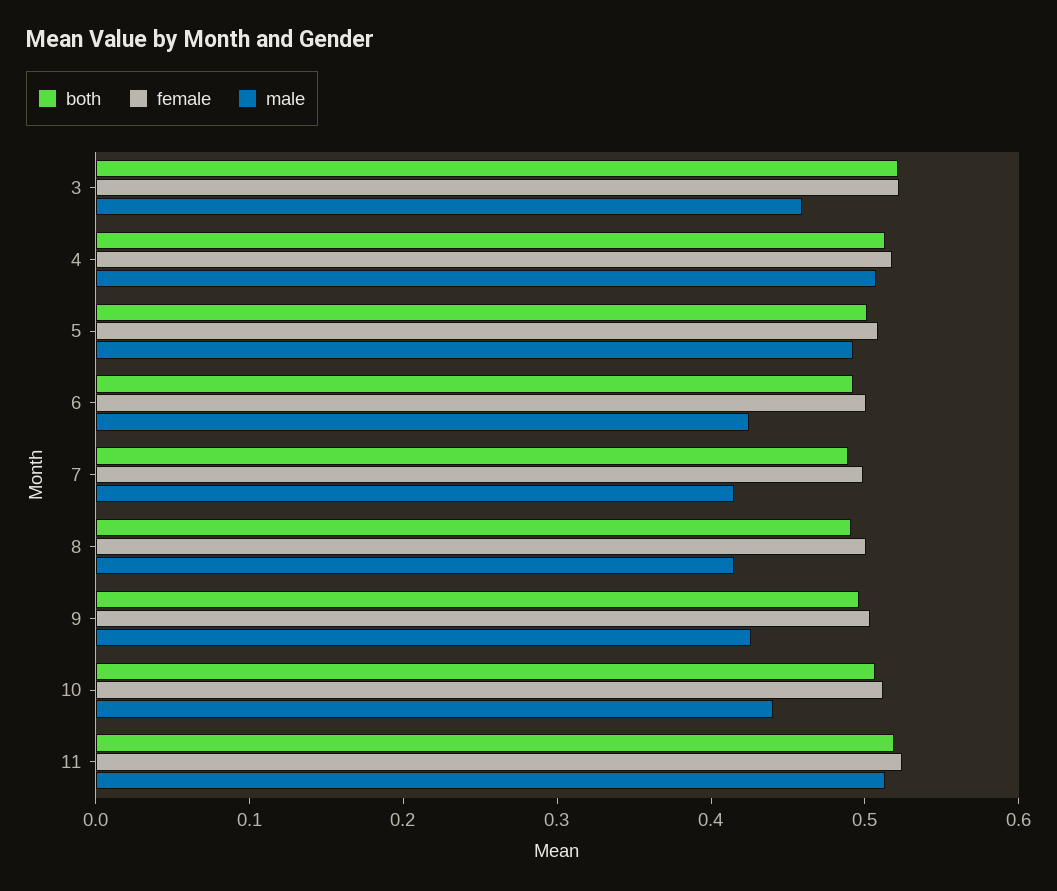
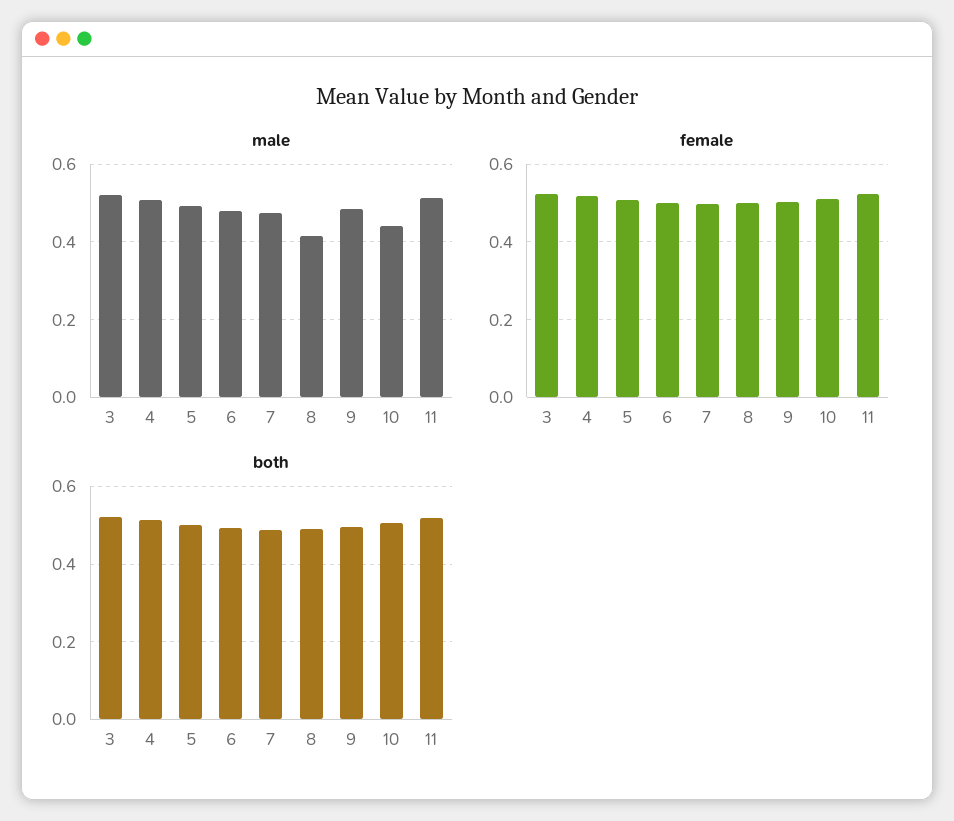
male, 3: 0.46 -> 0.52
male, 6: 0.42 -> 0.48
male, 7: 0.42 -> 0.48
male, 9: 0.42 -> 0.48

